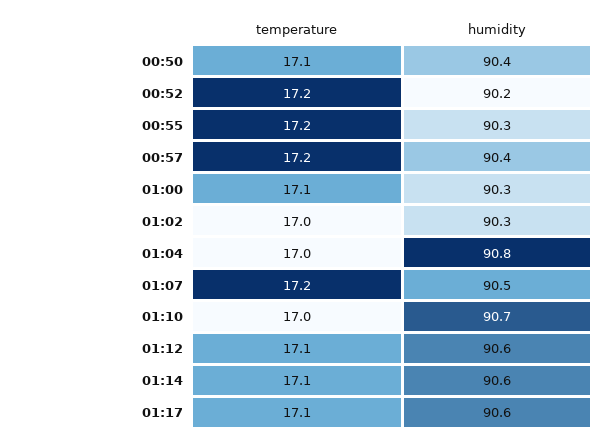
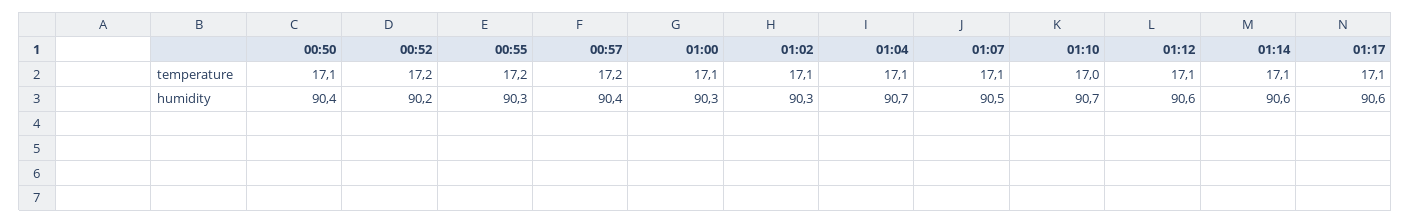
temperature, 01:02: 17 -> 17.1
temperature, 01:04: 17 -> 17.1
humidity, 01:04: 90.8 -> 90.7
temperature, 01:07: 17.2 -> 17.1

